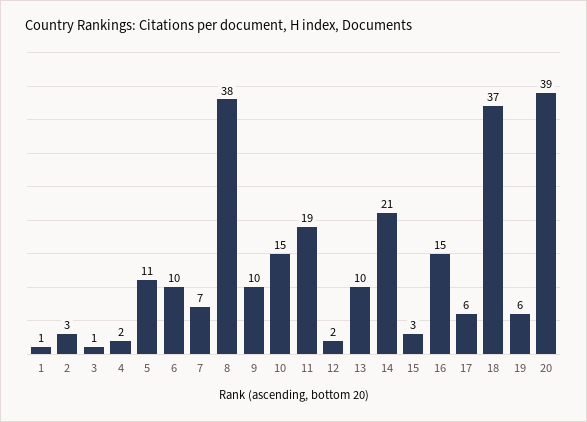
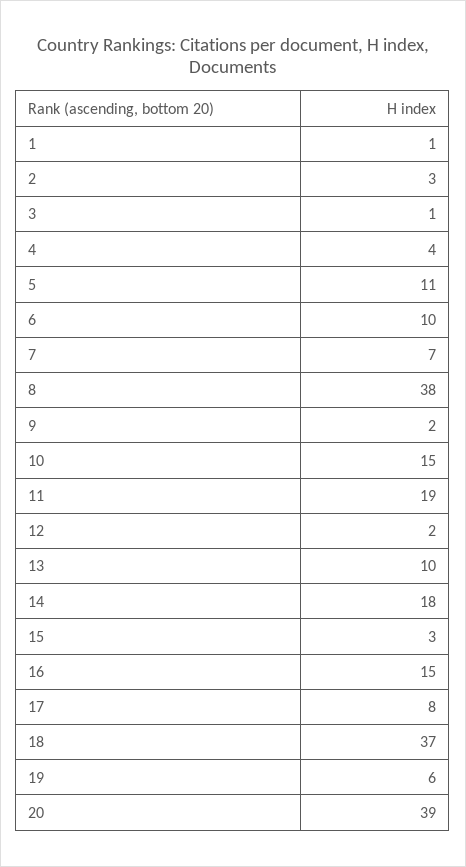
4: 2 -> 4
9: 10 -> 2
14: 21 -> 18
17: 6 -> 8

